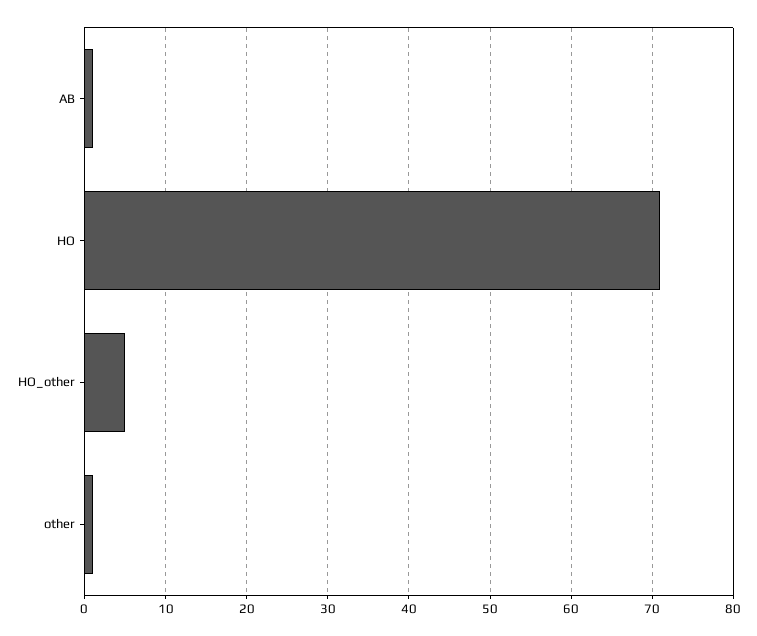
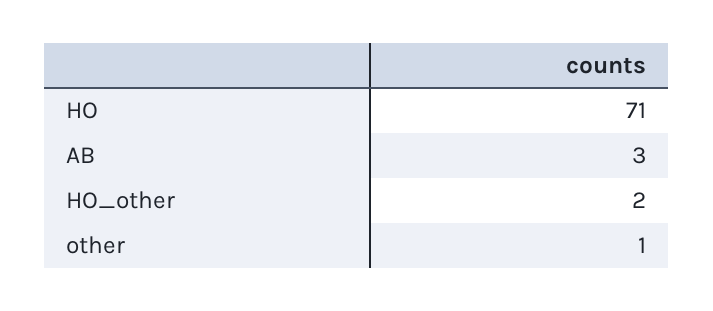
AB: 1 -> 3
HO_other: 5 -> 2

